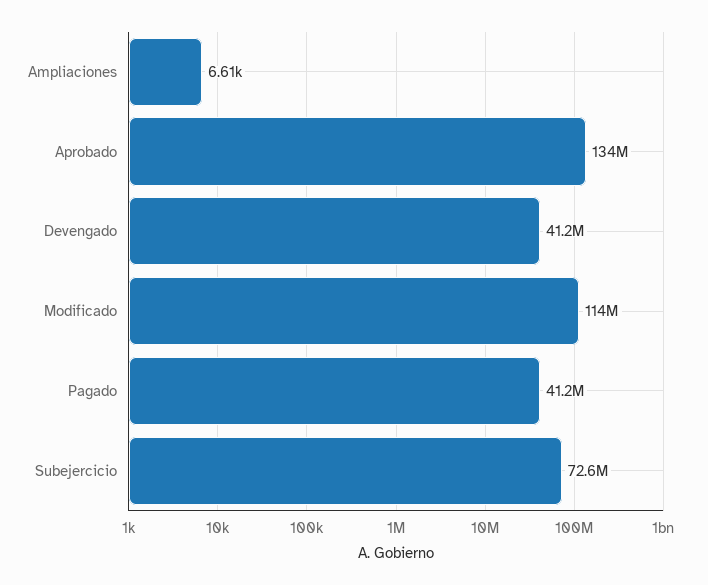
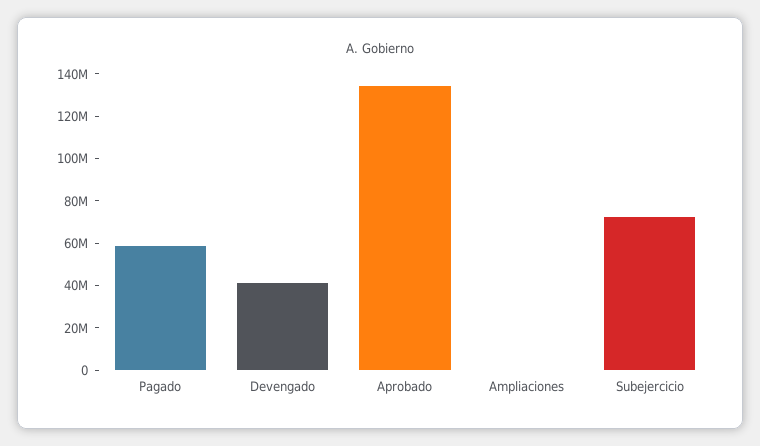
Modificado: 114000000 -> none
Pagado: 41200000 -> 60000000

